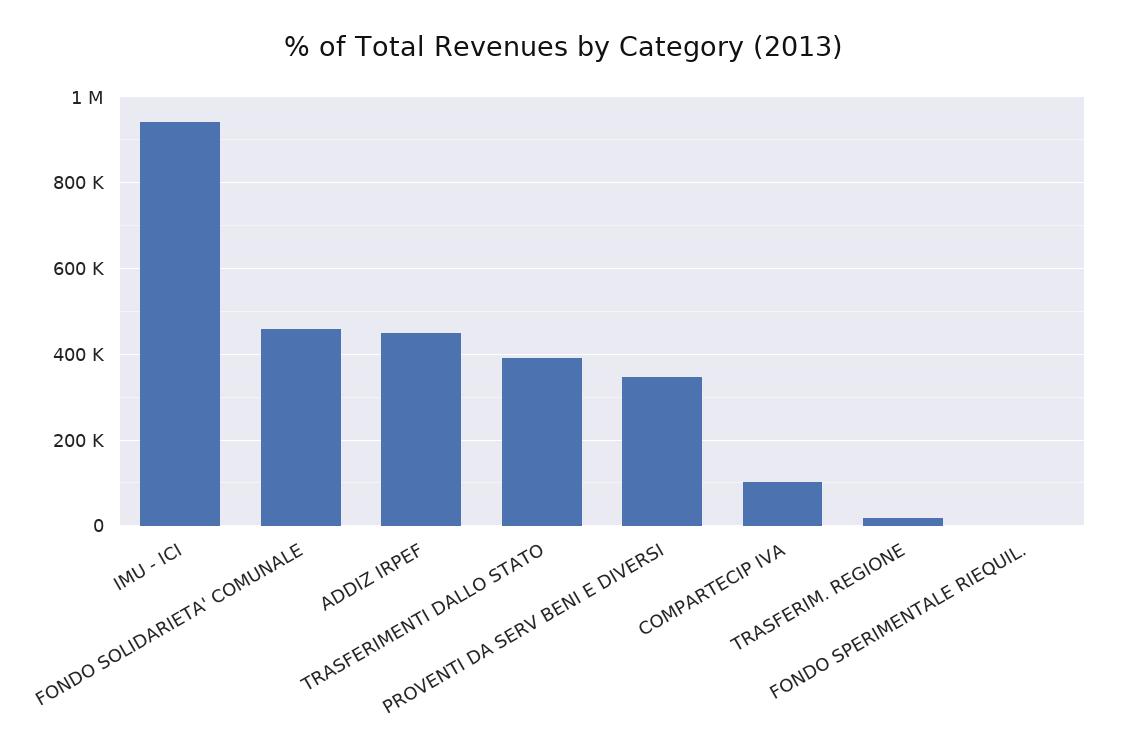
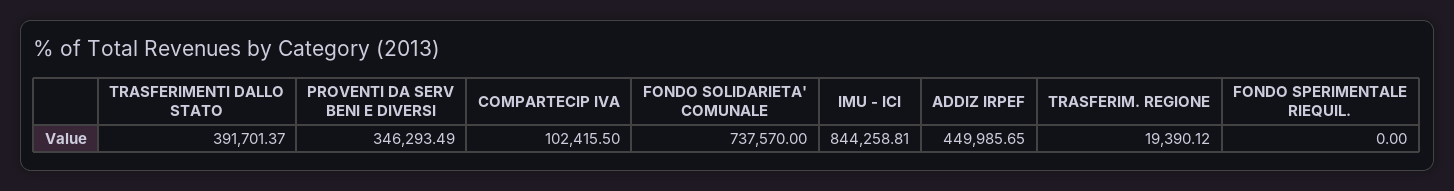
IMU - ICI: 940000 -> 844258.81
FONDO SOLIDARIETA' COMUNALE: 460000 -> 737570

